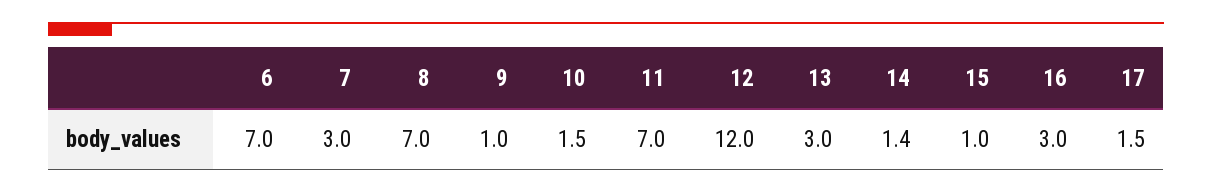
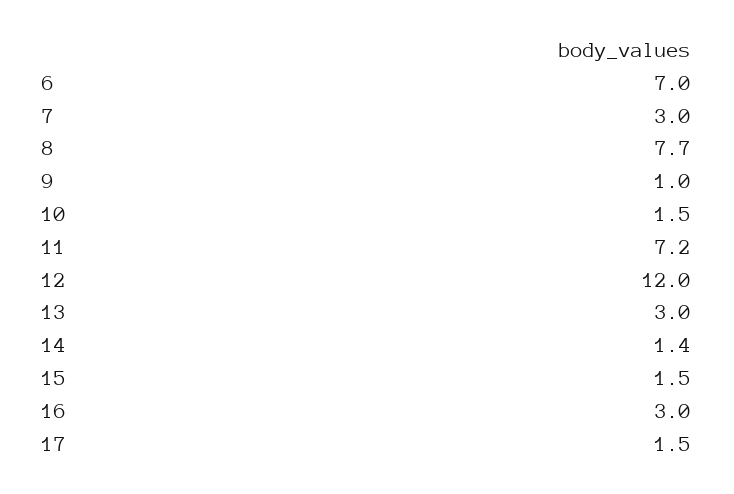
8: 7 -> 7.7
11: 7 -> 7.2
15: 1 -> 1.5

